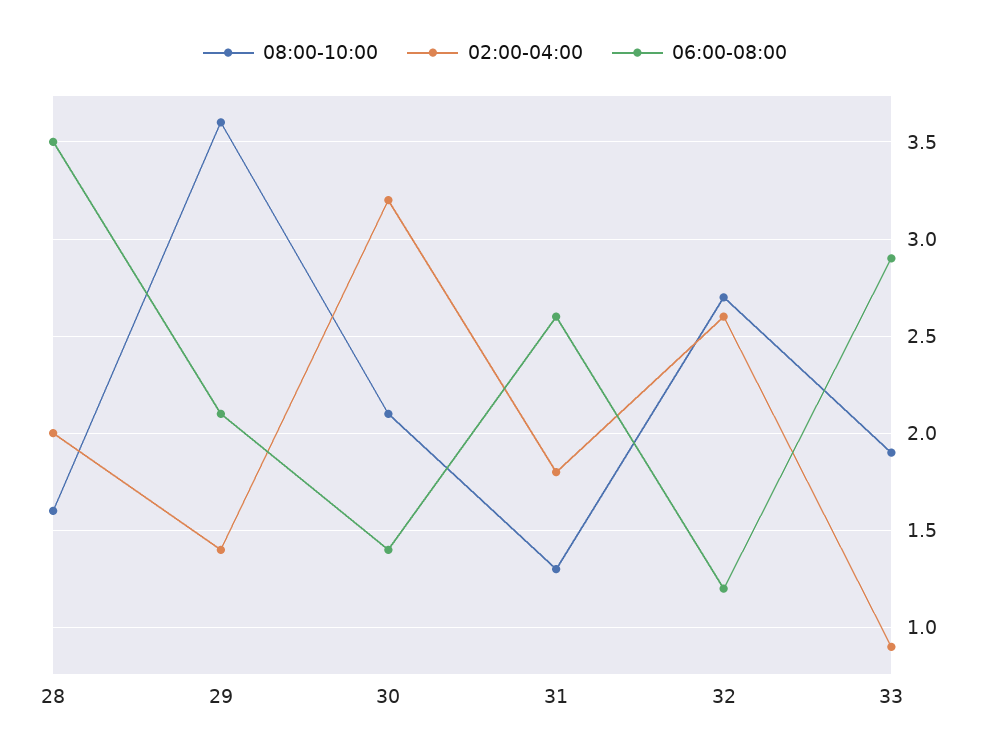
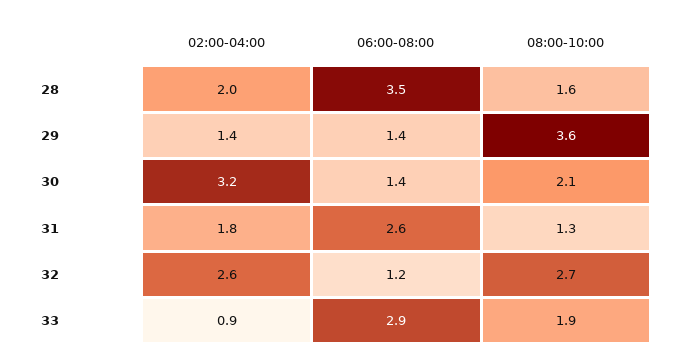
06:00-08:00, 29: 2.1 -> 1.4

